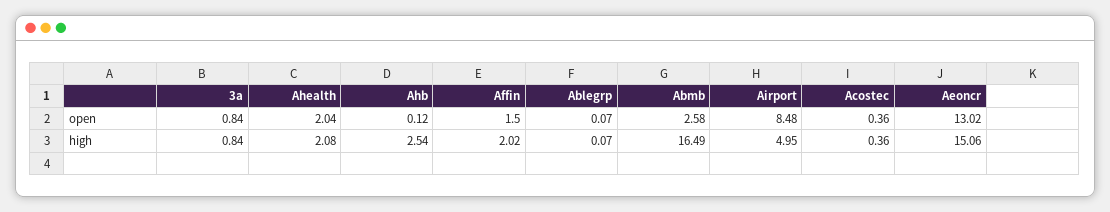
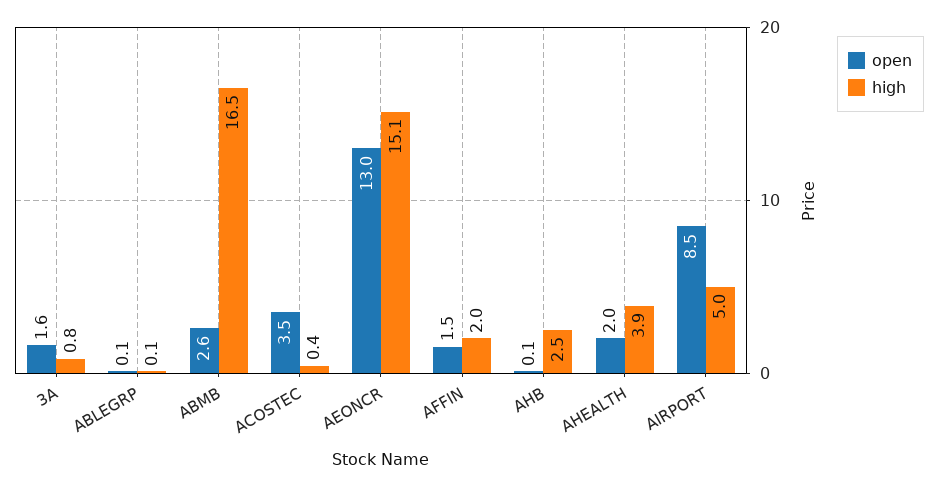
open, 3a: 0.84 -> 1.6
open, Acostec: 0.36 -> 3.5
high, Ahealth: 2.08 -> 3.9

